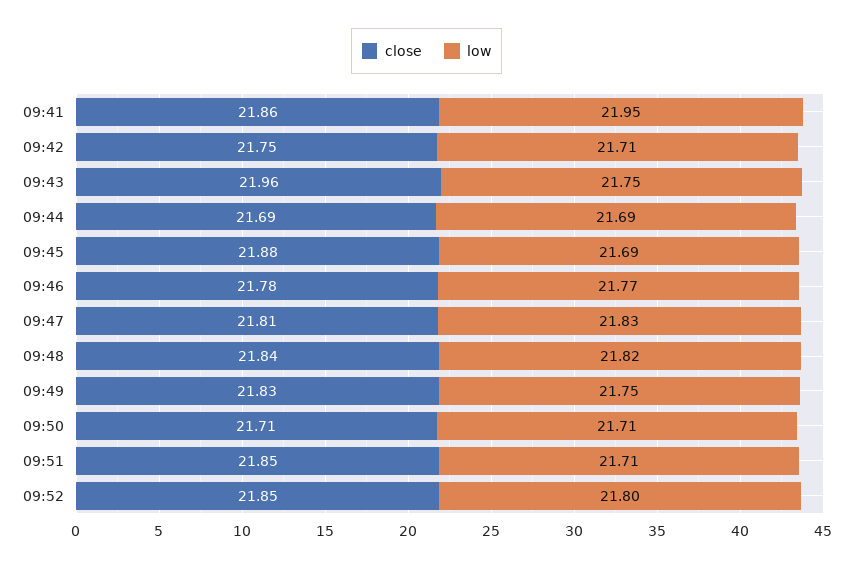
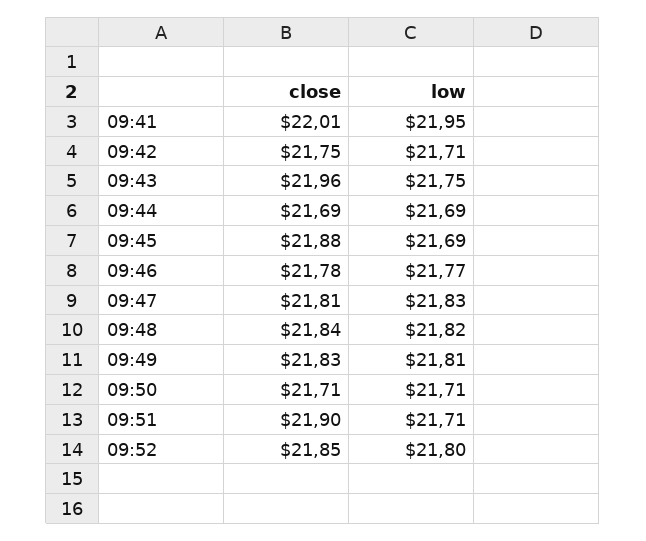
close, 09:41: 21.86 -> 22.01
low, 09:49: 21.75 -> 21.81
close, 09:51: 21.85 -> 21.9

